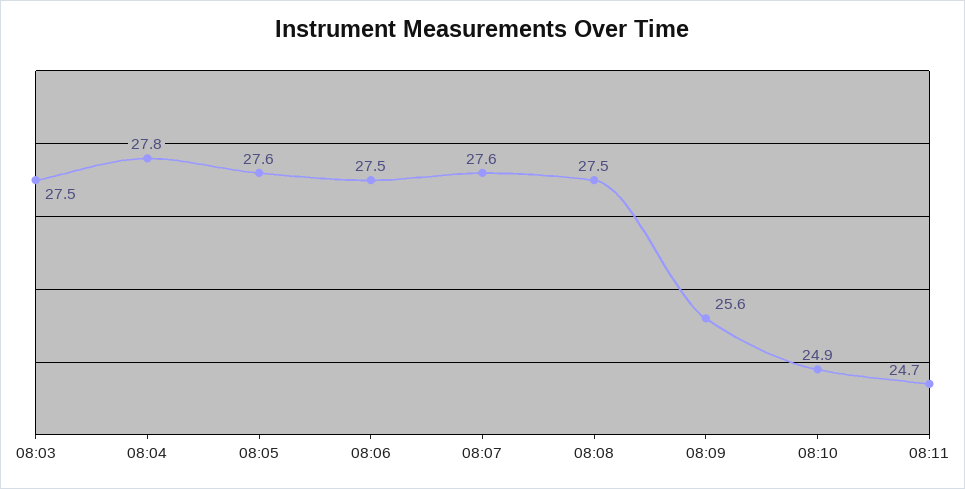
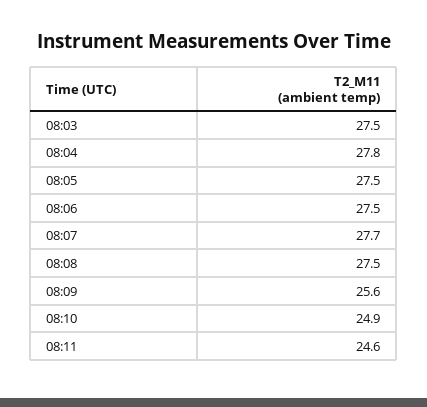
08:05: 27.6 -> 27.5
08:07: 27.6 -> 27.7
08:11: 24.7 -> 24.6

